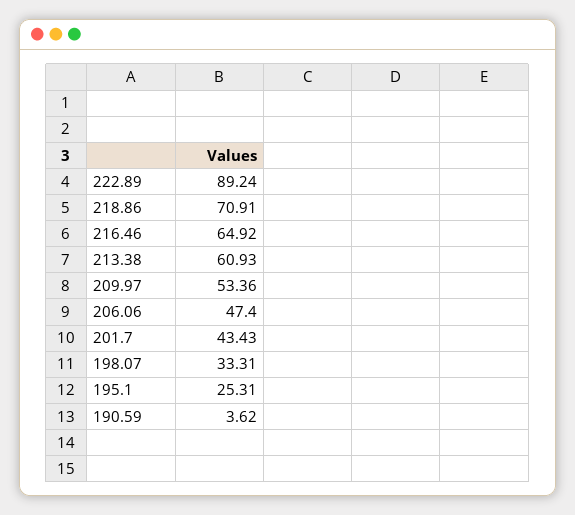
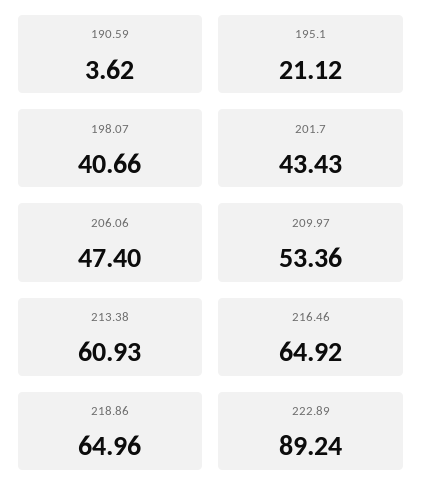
218.86: 70.91 -> 64.96
198.07: 33.31 -> 40.66
195.1: 25.31 -> 21.12

